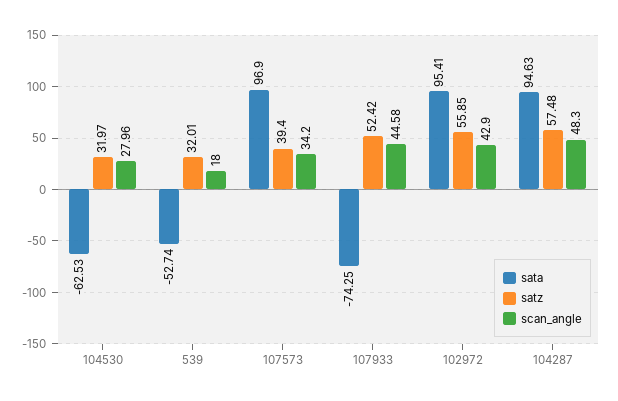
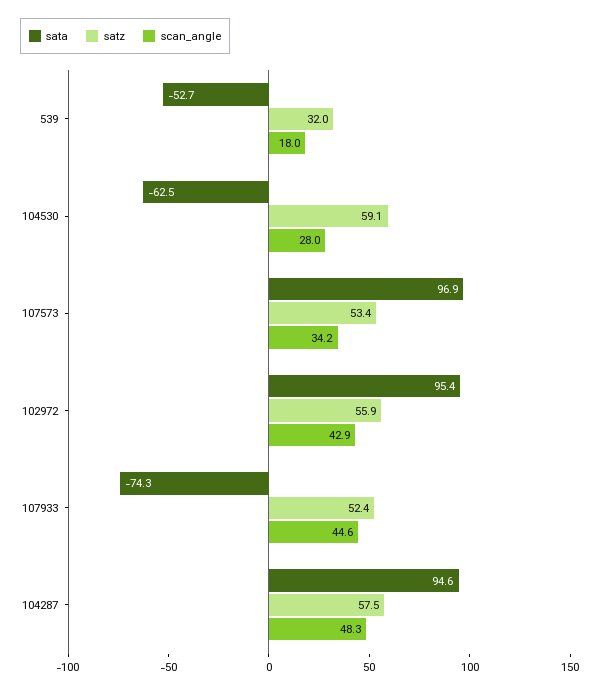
satz, 104530: 31.97 -> 59.1
satz, 107573: 39.4 -> 53.4

